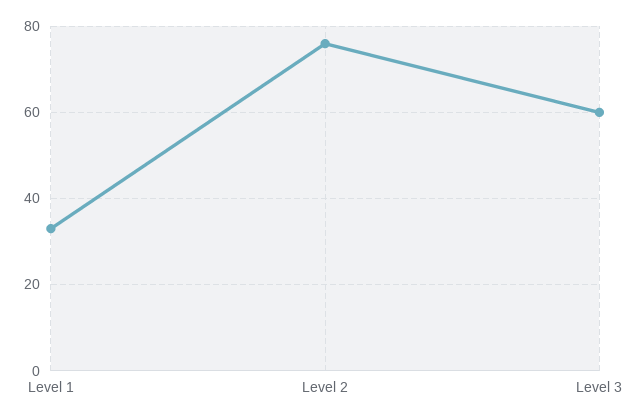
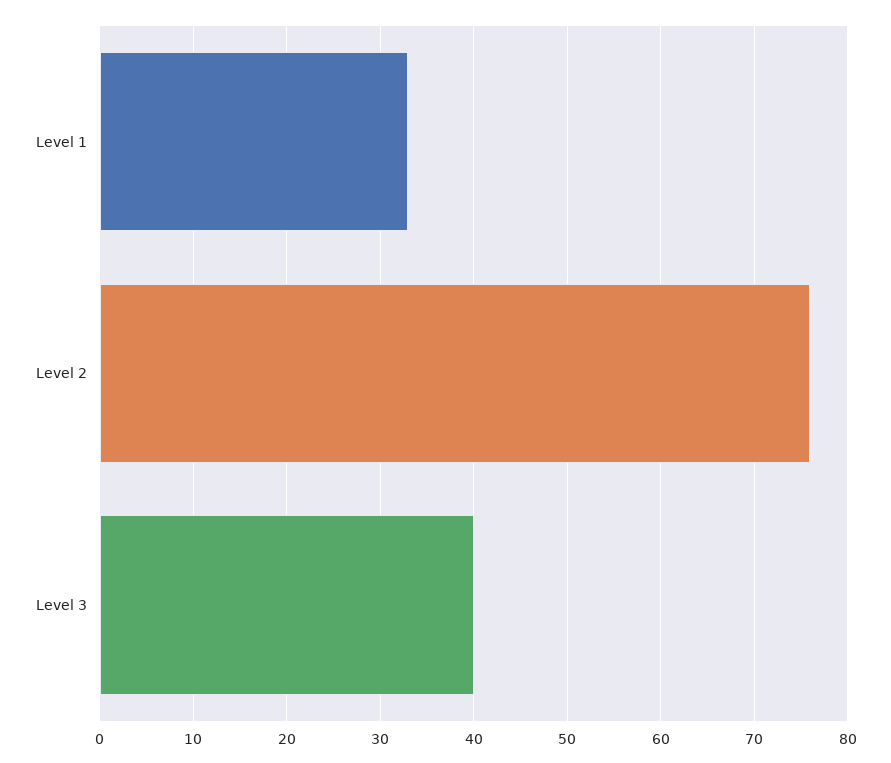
Level 3: 60 -> 40

